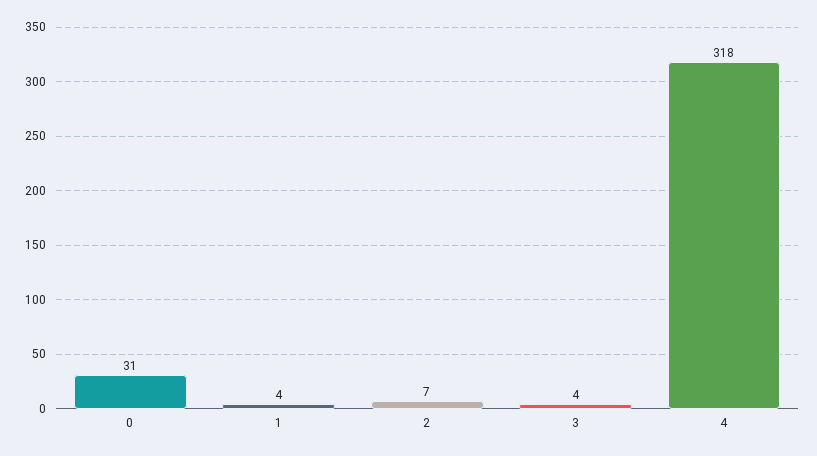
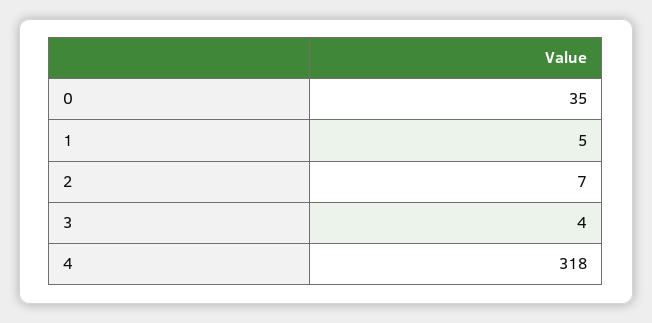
0: 31 -> 35
1: 4 -> 5

